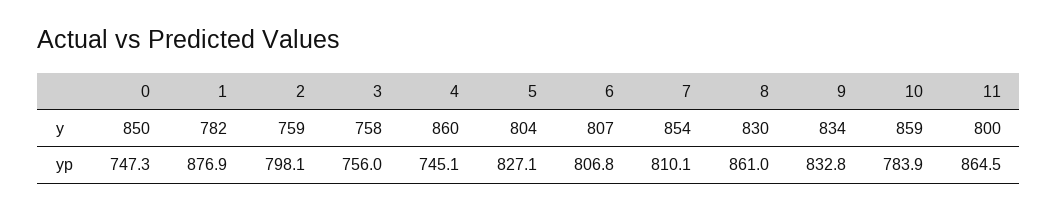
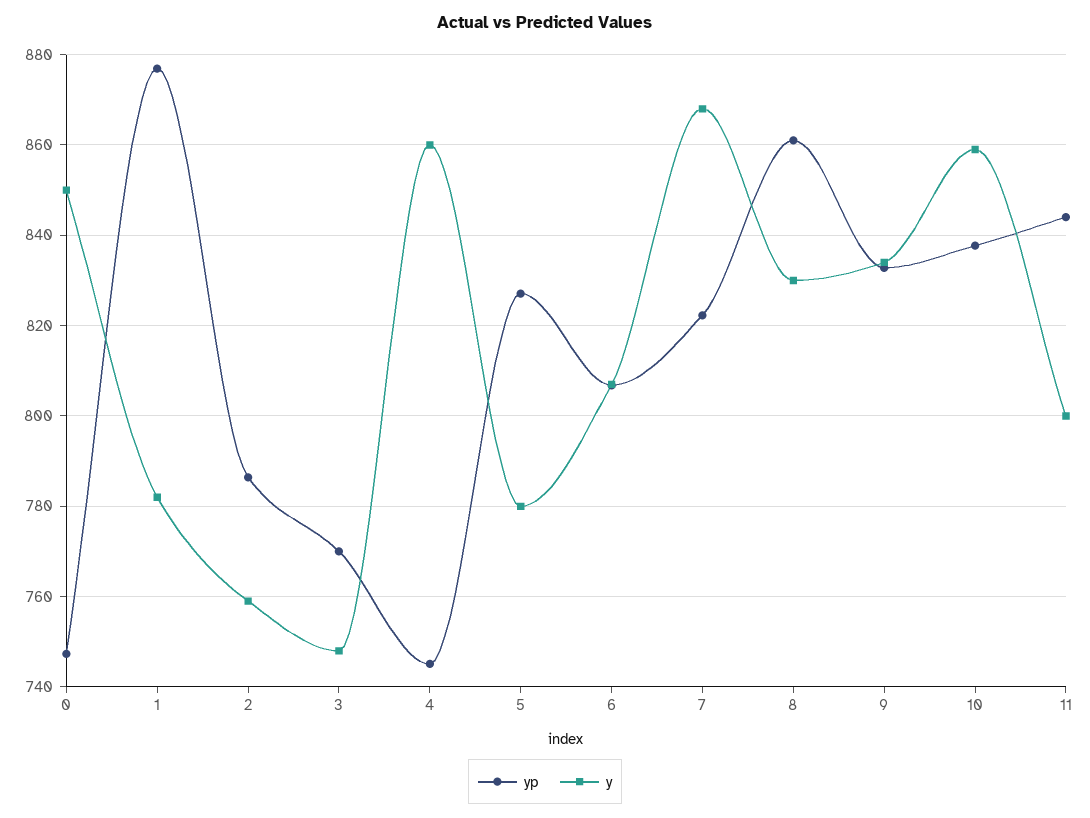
y, 3: 758 -> 748
y, 5: 804 -> 780
y, 7: 854 -> 868
yp, 2: 798.1 -> 786
yp, 3: 756 -> 770
yp, 7: 810.1 -> 822
yp, 10: 783.9 -> 838
yp, 11: 864.5 -> 844

